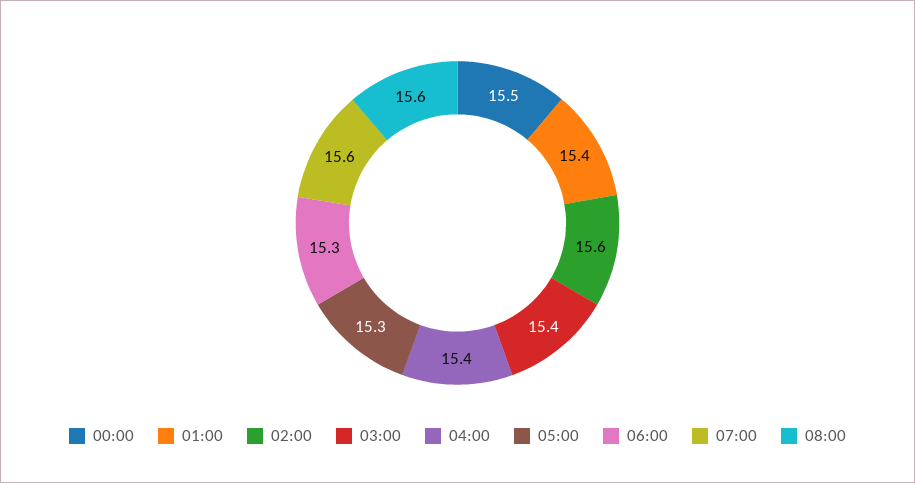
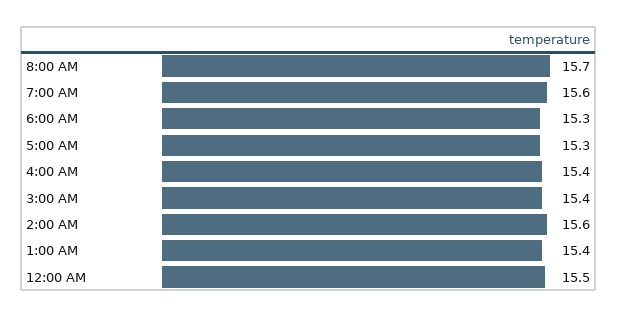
08:00: 15.6 -> 15.7

